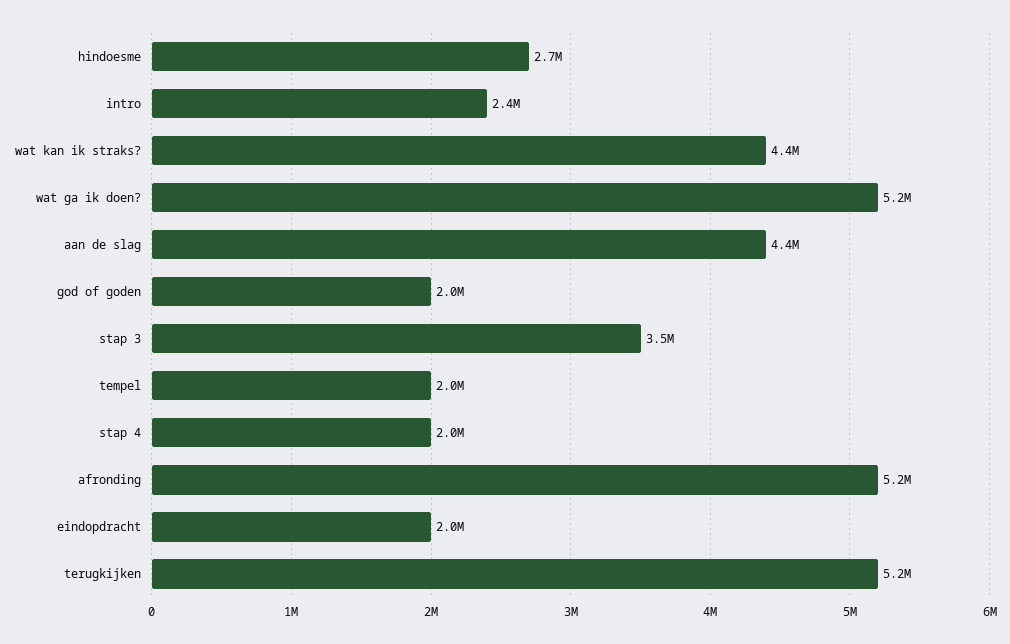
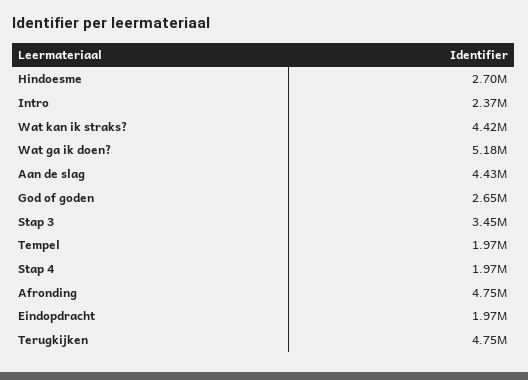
god of goden: 2000000 -> 2650000
afronding: 5200000 -> 4750000
terugkijken: 5200000 -> 4750000

